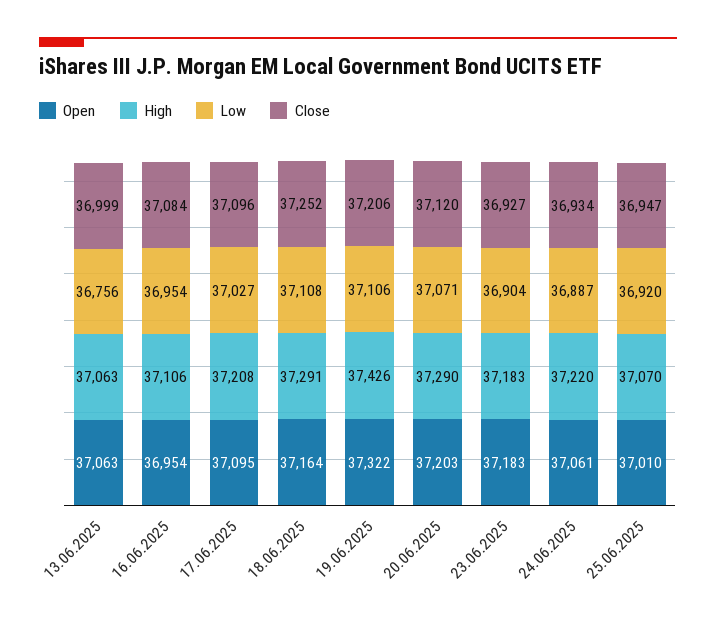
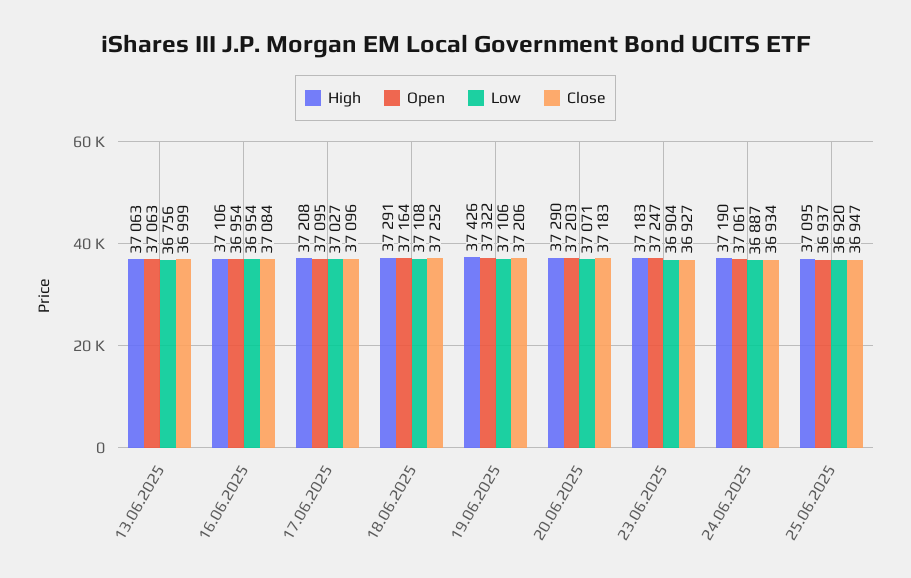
Close, 20.06.2025: 37120 -> 37183
Open, 23.06.2025: 37183 -> 37247
High, 24.06.2025: 37220 -> 37190
Open, 25.06.2025: 37010 -> 36937
High, 25.06.2025: 37070 -> 37095

